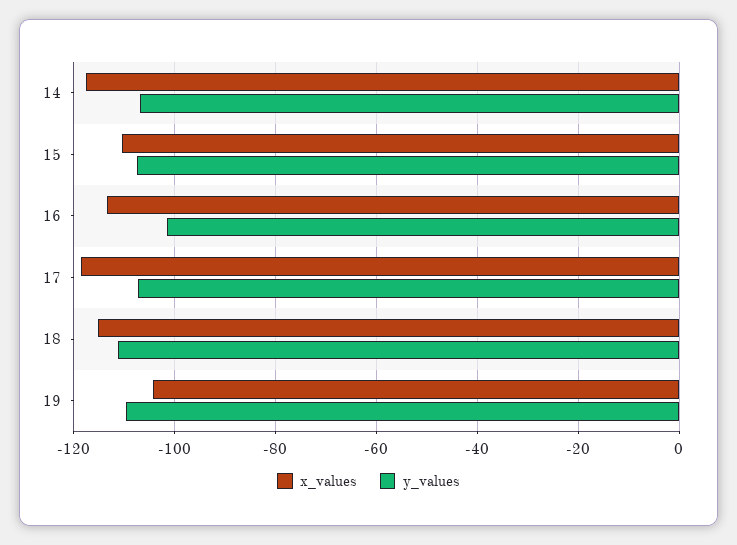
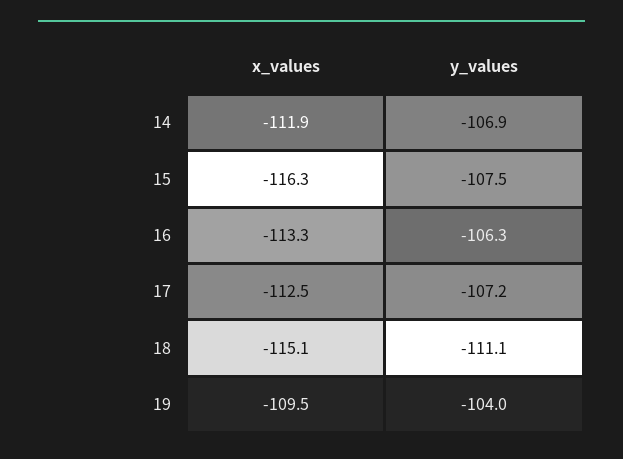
x_values, 14: -118 -> -111.9
x_values, 15: -110 -> -116.3
y_values, 16: -102 -> -106.3
x_values, 17: -118 -> -112.5
x_values, 19: -104 -> -109.5
y_values, 19: -110 -> -104

